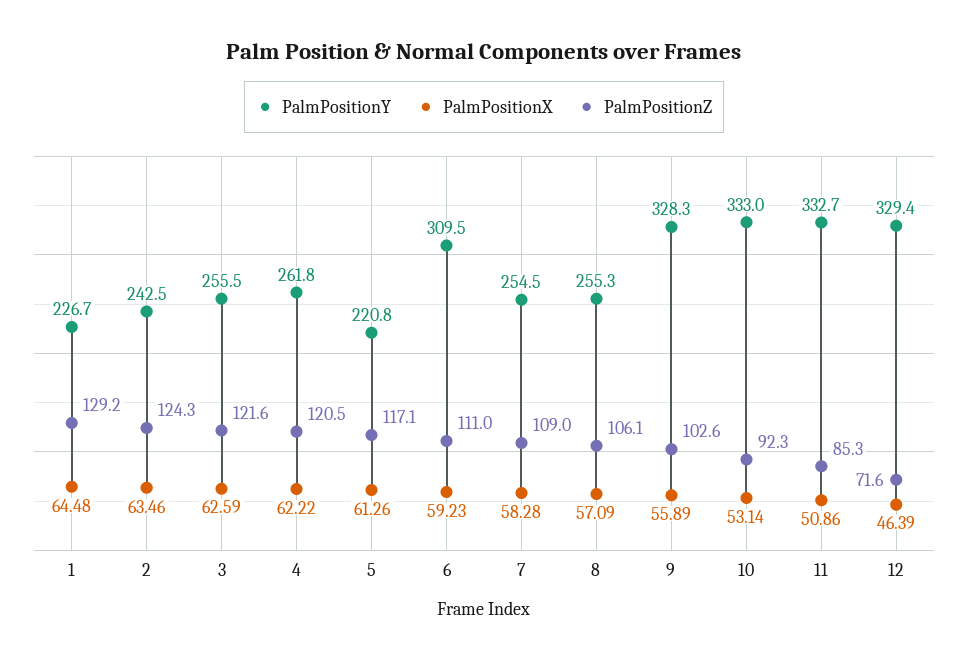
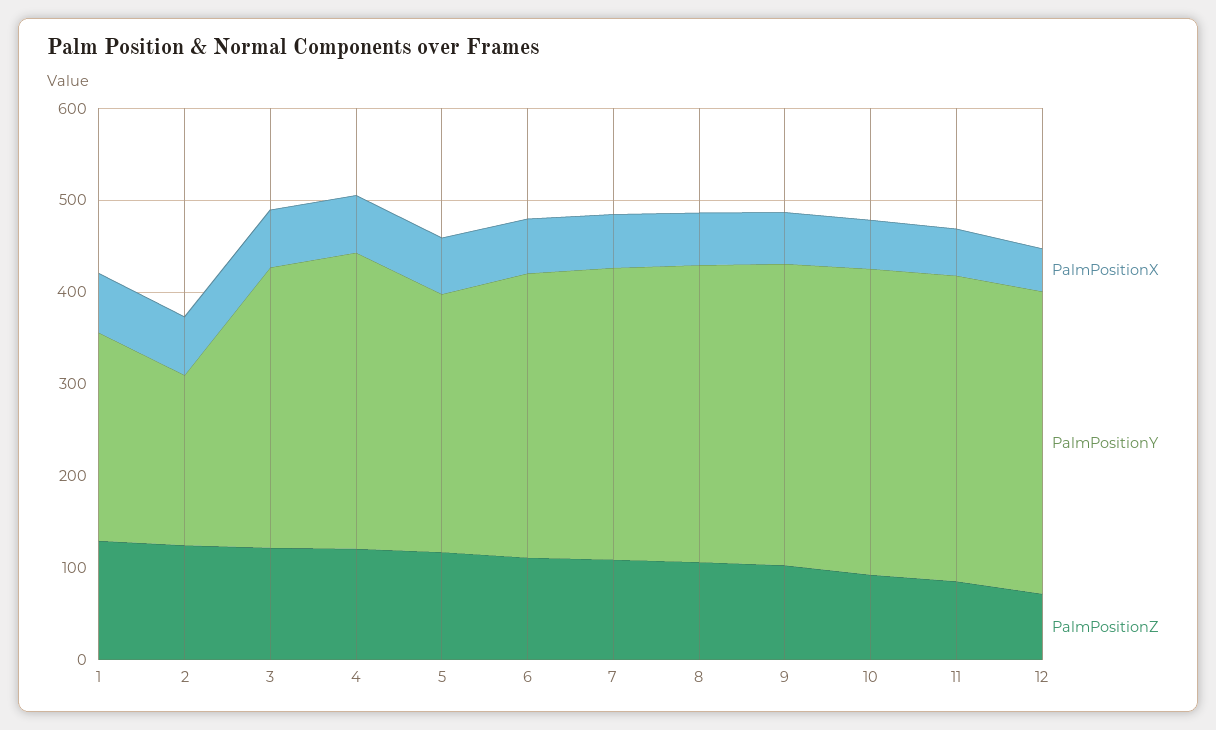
PalmPositionY, 2: 242.5 -> 180
PalmPositionY, 3: 255.5 -> 300
PalmPositionY, 4: 261.8 -> 320
PalmPositionY, 5: 220.8 -> 280
PalmPositionY, 7: 254.5 -> 320
PalmPositionY, 8: 255.3 -> 320

